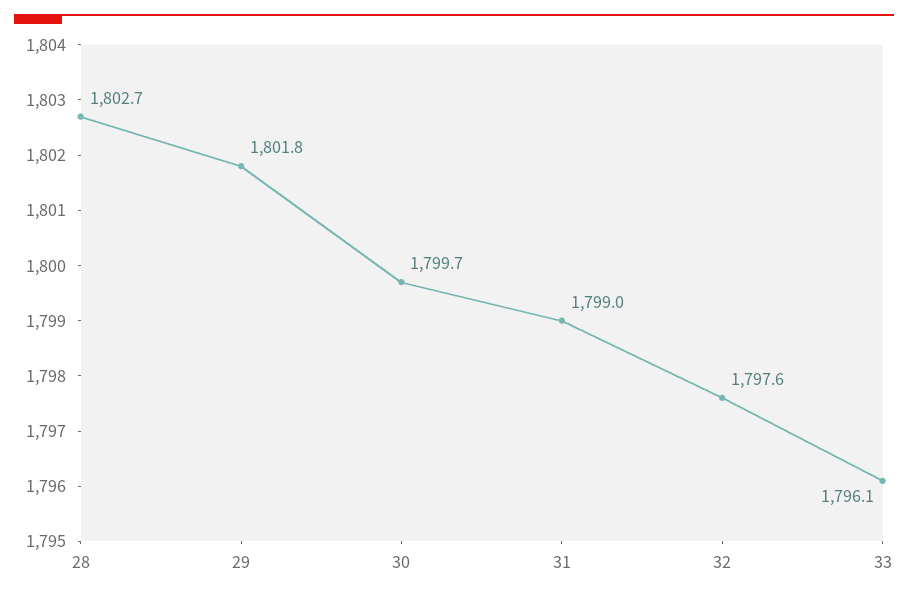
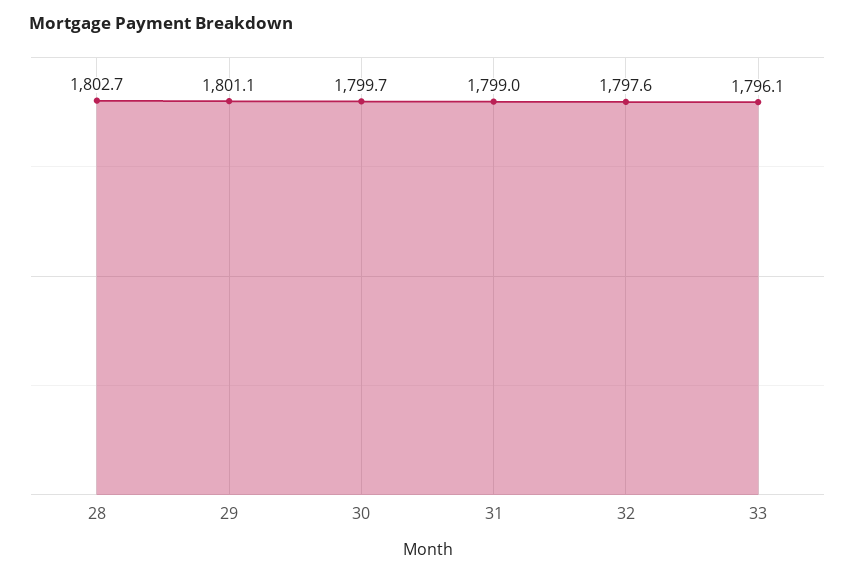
29: 1801.8 -> 1801.1

